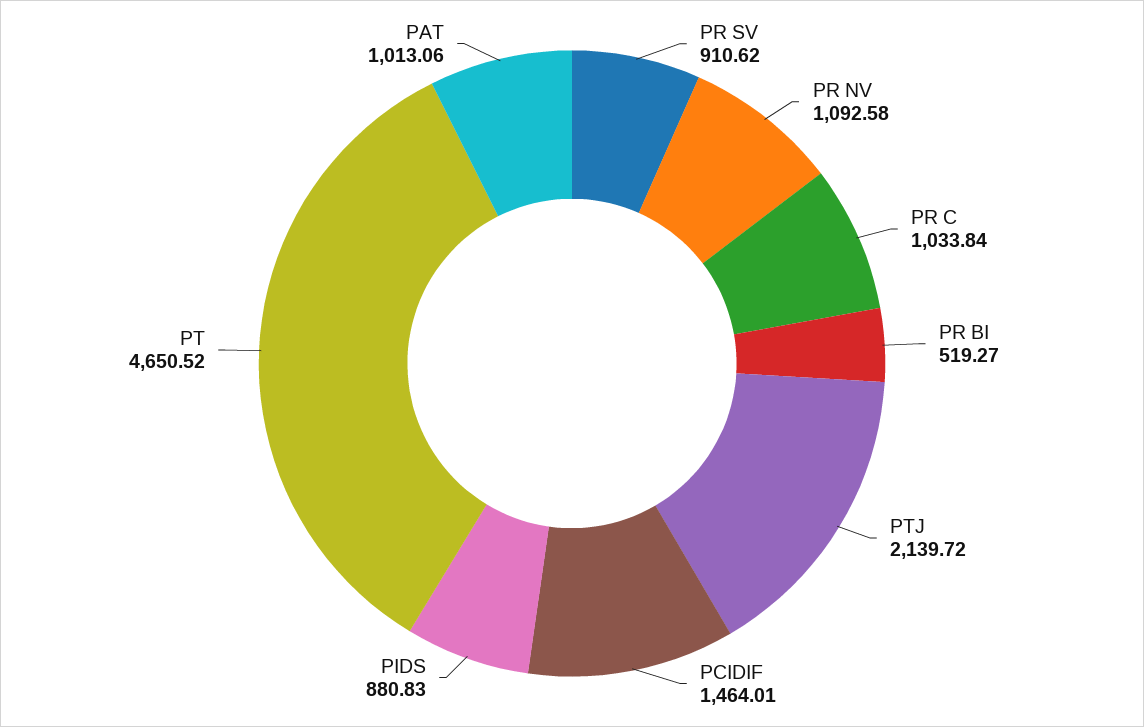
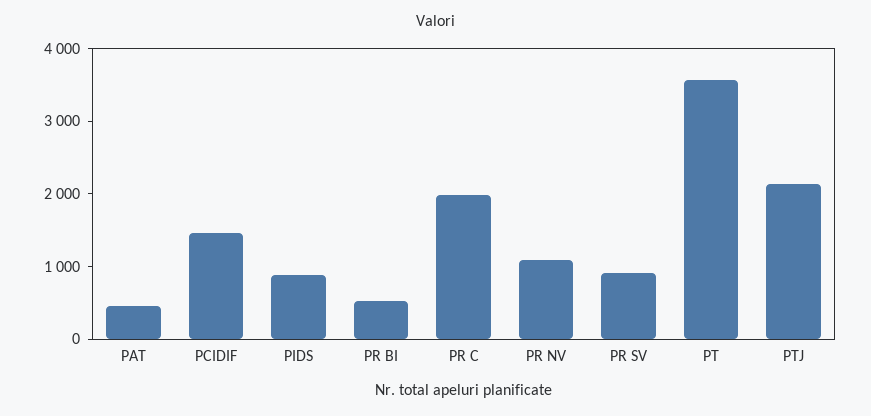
PR C: 1033.84 -> 2000
PT: 4650.52 -> 3600
PAT: 1013.06 -> 400

